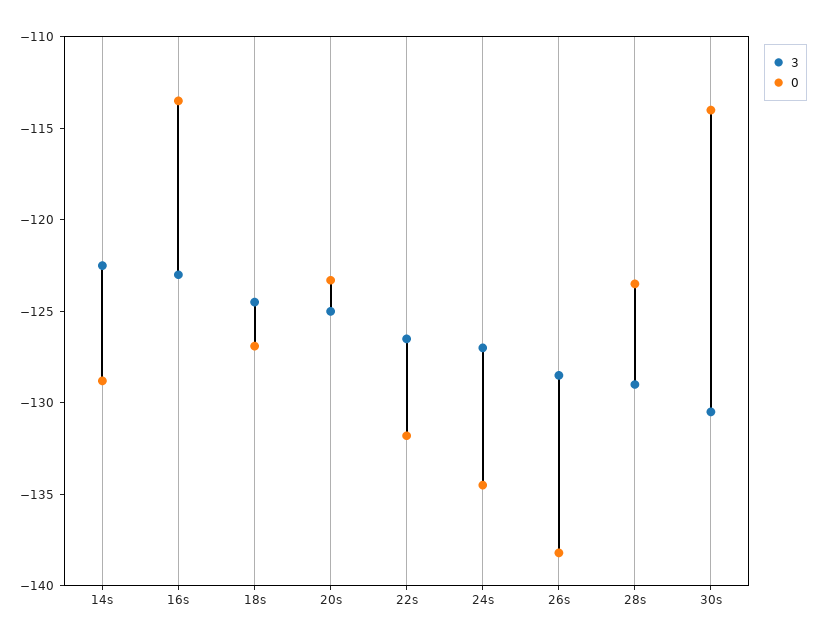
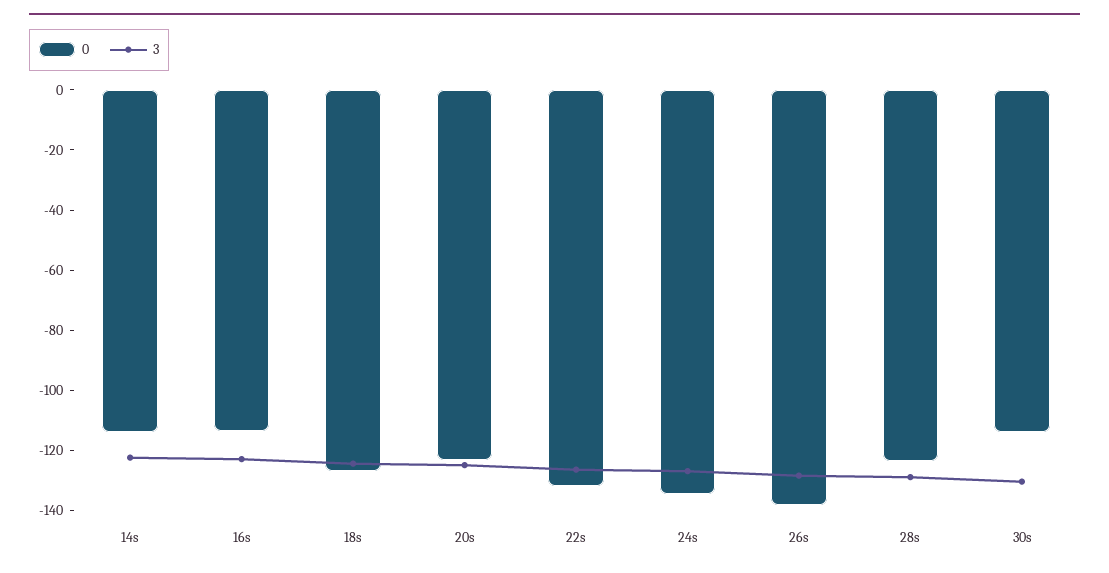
0, 14s: -129 -> -115

